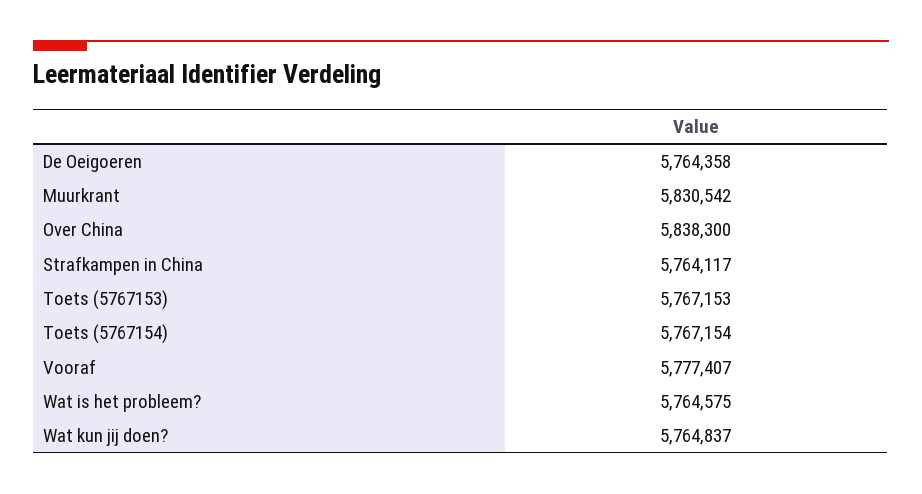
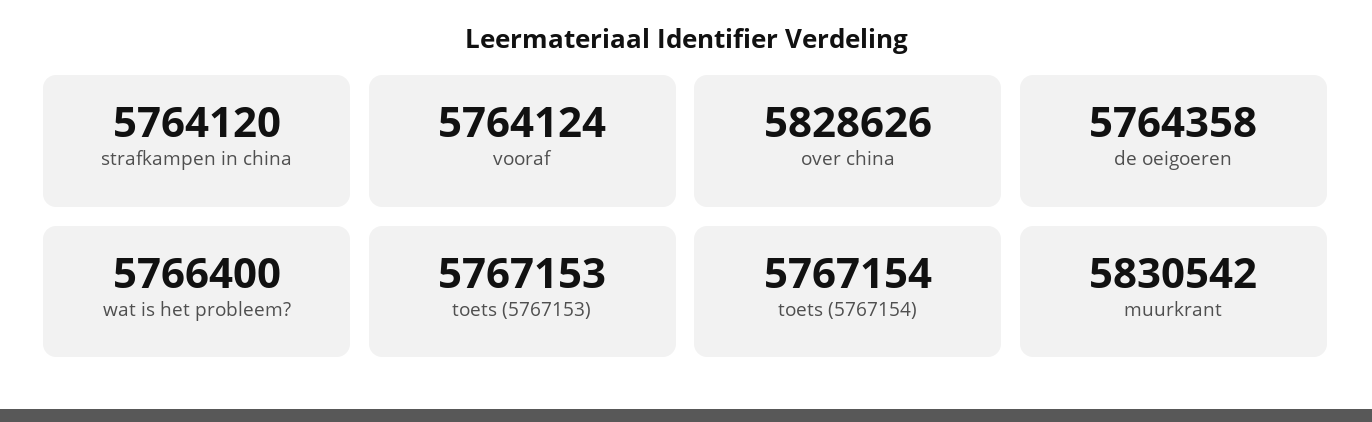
Over China: 5838300 -> 5828626
Strafkampen in China: 5764117 -> 5764120
Vooraf: 5777407 -> 5764124
Wat is het probleem?: 5764575 -> 5766400
Wat kun jij doen?: 5764837 -> none

